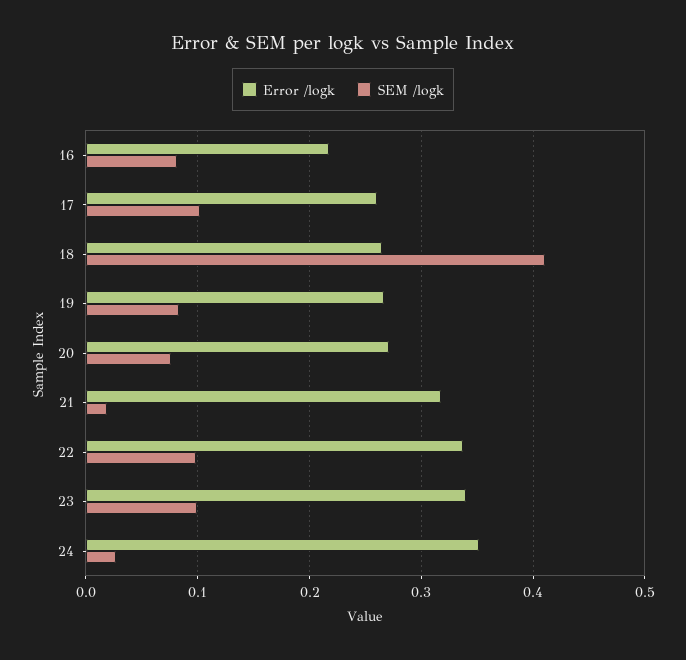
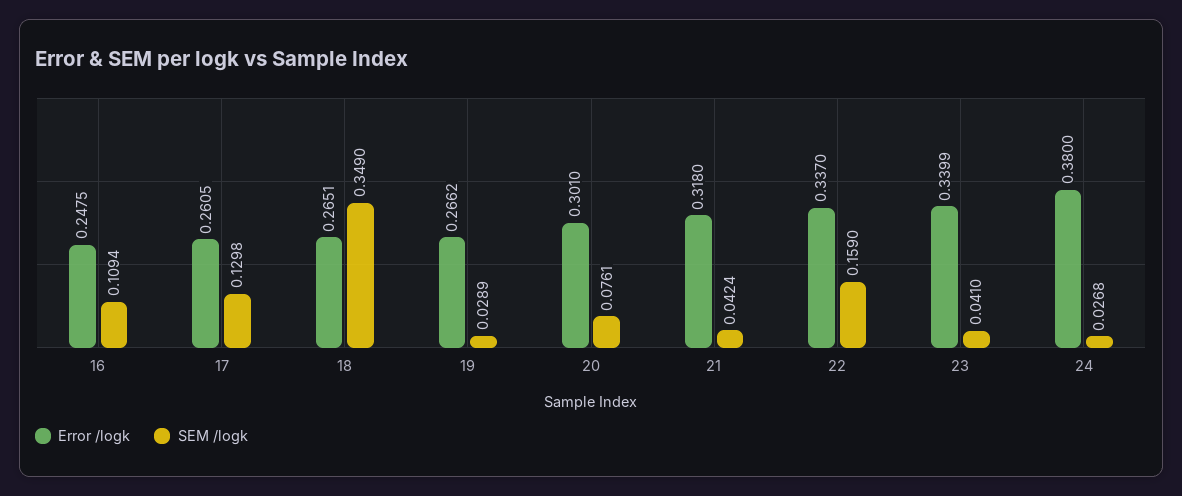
Error /logk, 16: 0.22 -> 0.2475
SEM /logk, 16: 0.08 -> 0.1094
SEM /logk, 17: 0.1 -> 0.1298
SEM /logk, 18: 0.41 -> 0.349
SEM /logk, 19: 0.08 -> 0.0289
Error /logk, 20: 0.27 -> 0.301
SEM /logk, 21: 0.02 -> 0.0424
SEM /logk, 22: 0.1 -> 0.159
SEM /logk, 23: 0.1 -> 0.041
Error /logk, 24: 0.35 -> 0.38

